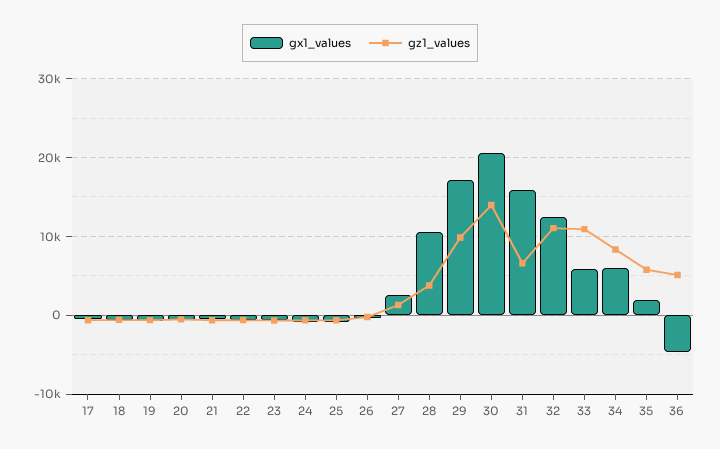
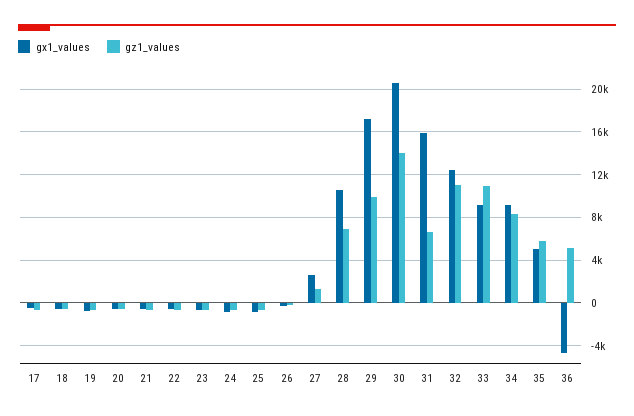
gz1_values, 28: 4000 -> 7000
gx1_values, 33: 6000 -> 9000
gx1_values, 34: 6000 -> 9000
gx1_values, 35: 2000 -> 5000

